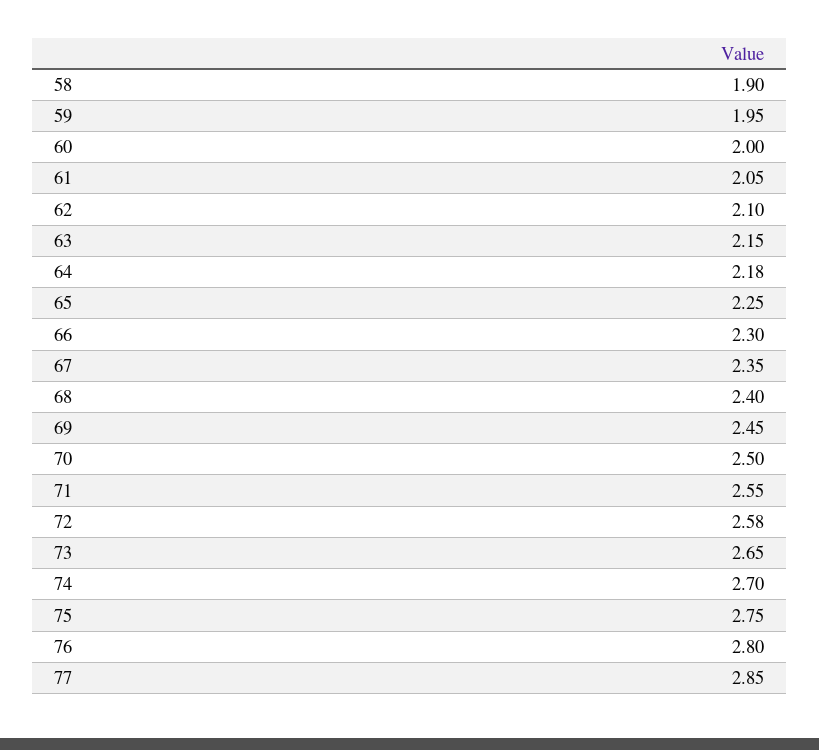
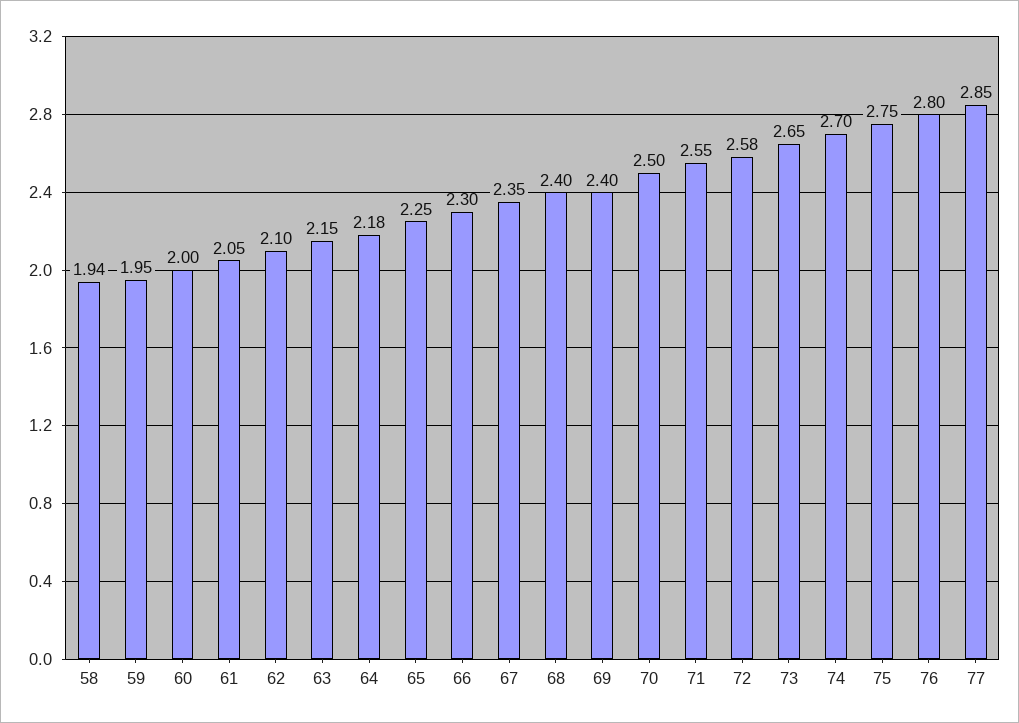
58: 1.9 -> 1.94
69: 2.45 -> 2.4

